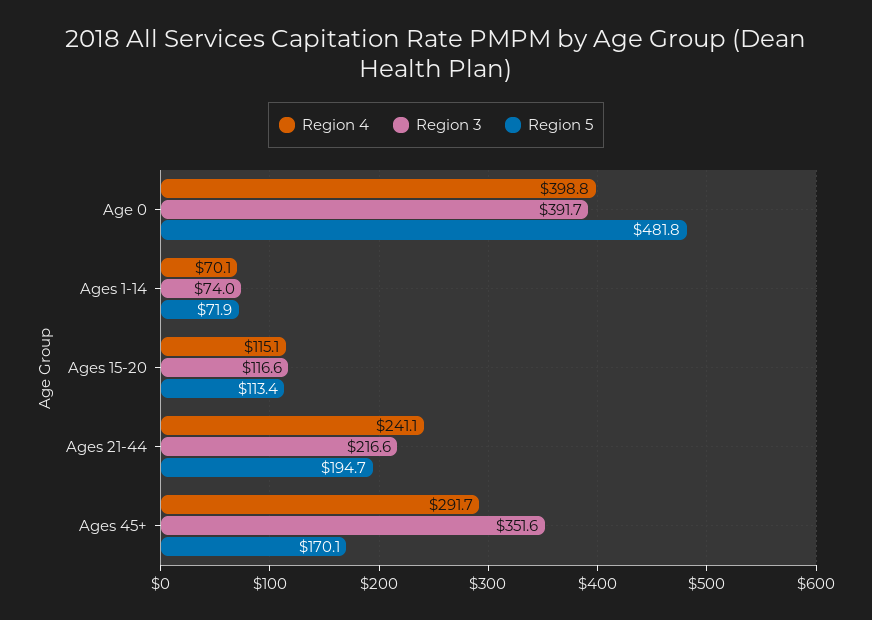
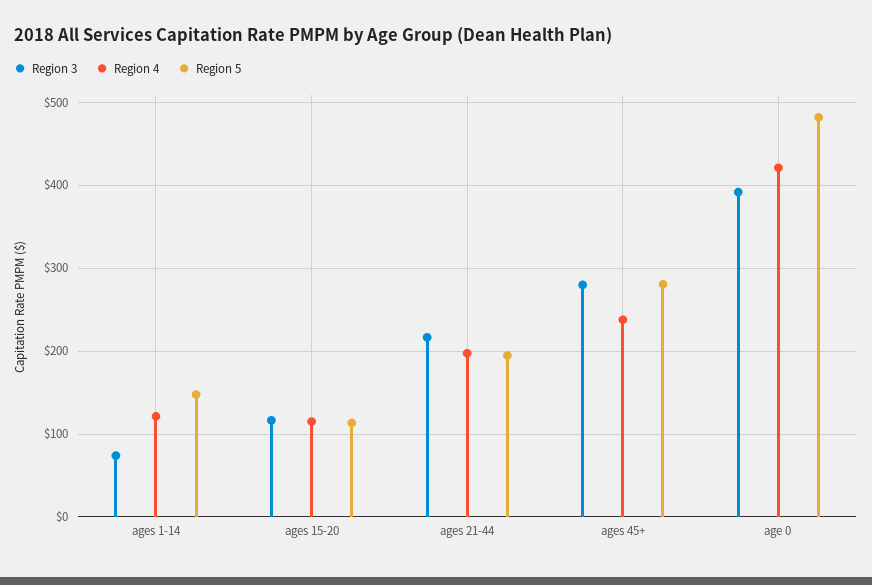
Region 4, Age 0: 398.8 -> 420
Region 4, Ages 1-14: 70.1 -> 120
Region 5, Ages 1-14: 71.9 -> 150
Region 4, Ages 21-44: 241.1 -> 200
Region 4, Ages 45+: 291.7 -> 240
Region 3, Ages 45+: 351.6 -> 280
Region 5, Ages 45+: 170.1 -> 280

